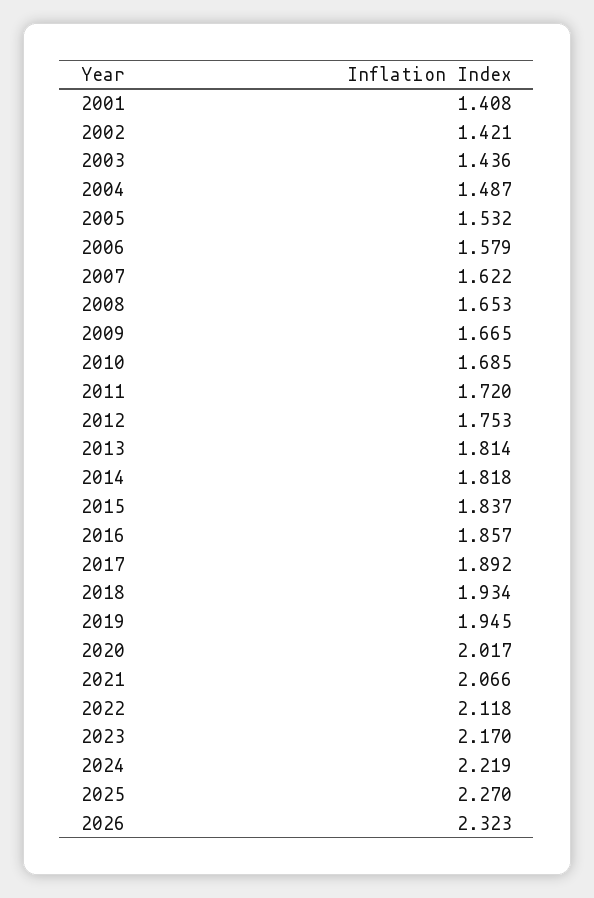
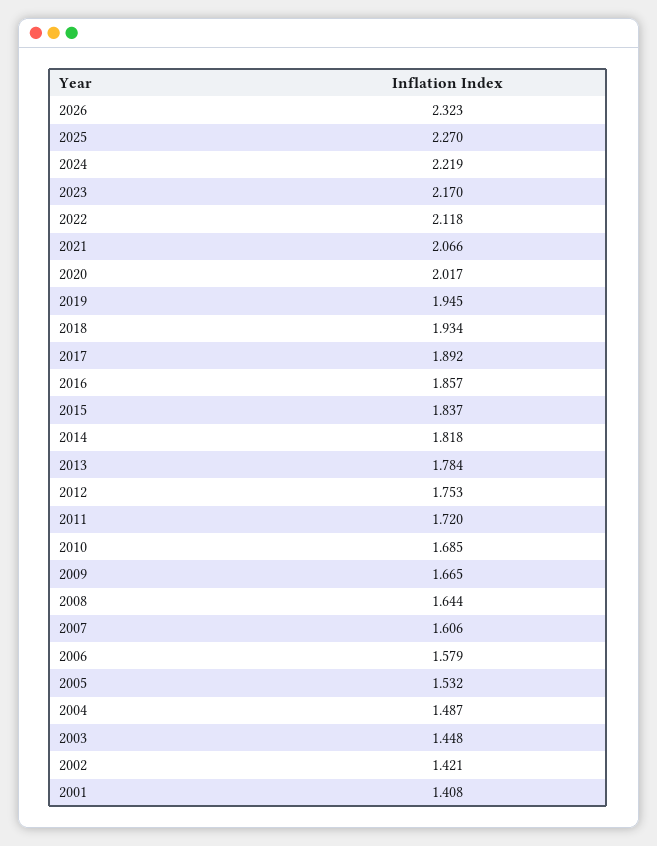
2003: 1.436 -> 1.448
2007: 1.622 -> 1.606
2008: 1.653 -> 1.644
2013: 1.814 -> 1.784

